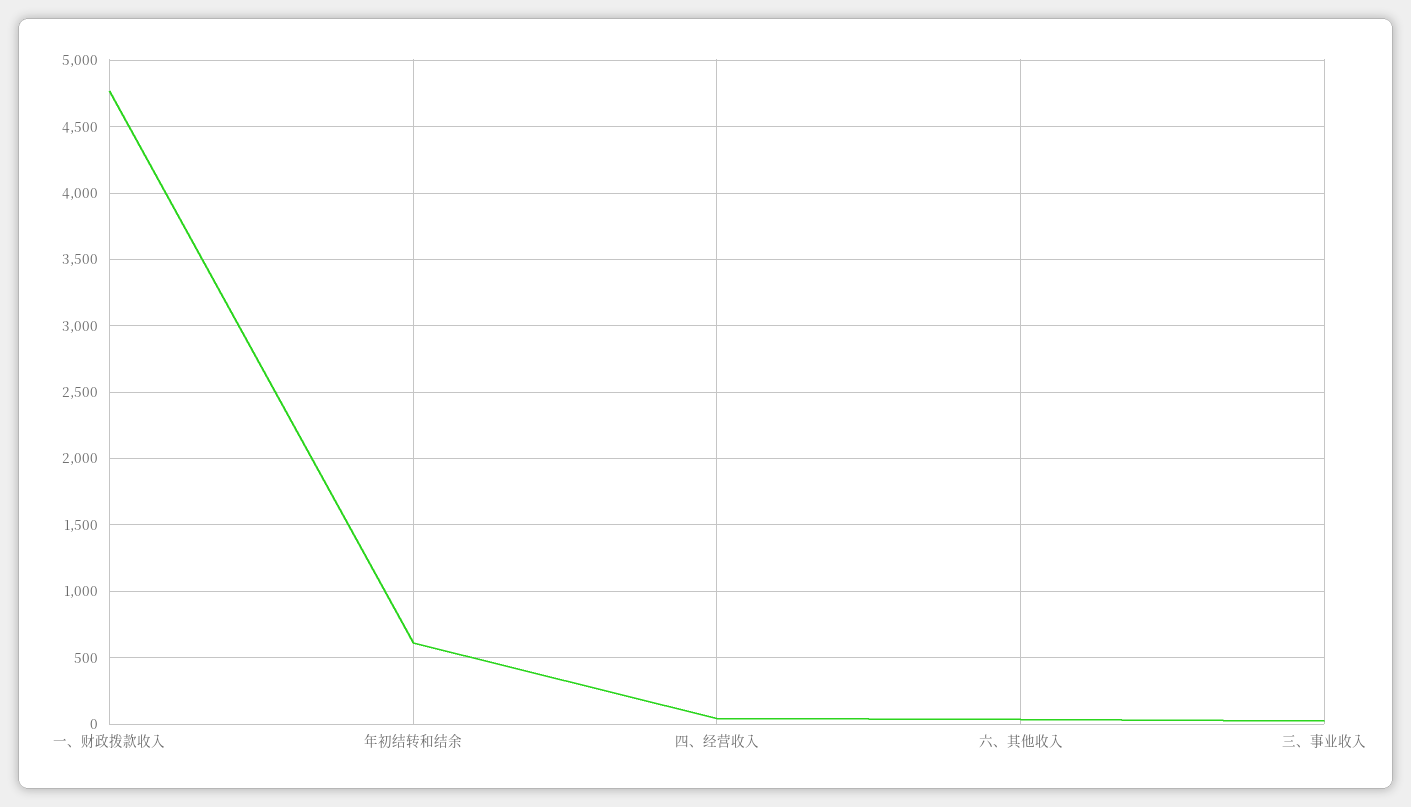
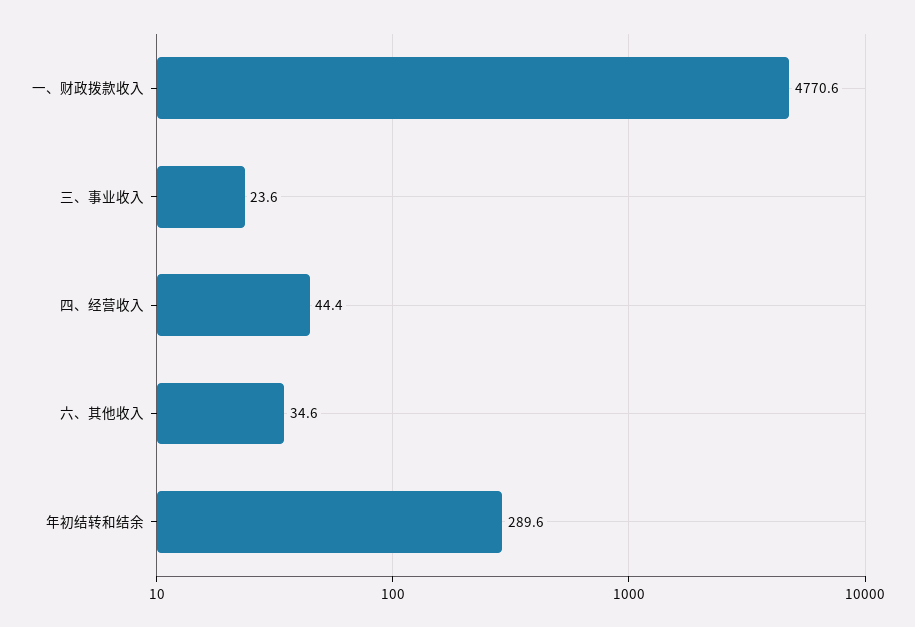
年初结转和结余: 600 -> 289.6

